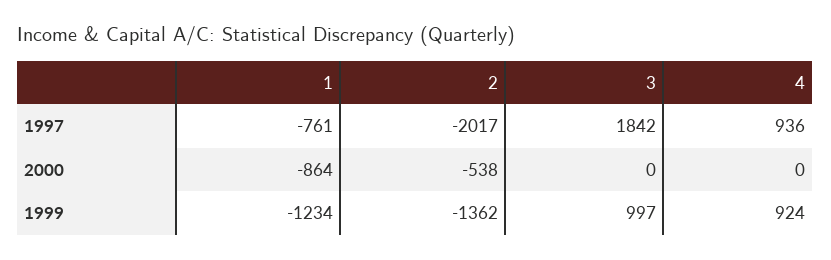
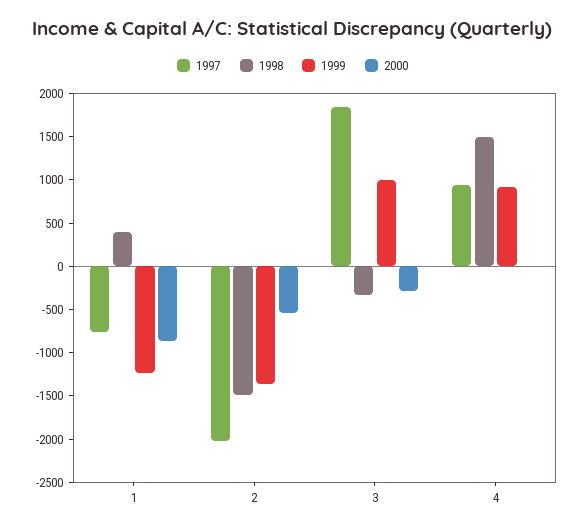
2000, 3: 0 -> -300
1998, 1: none -> 400
1998, 2: none -> -1500
1998, 3: none -> -300
1998, 4: none -> 1500

